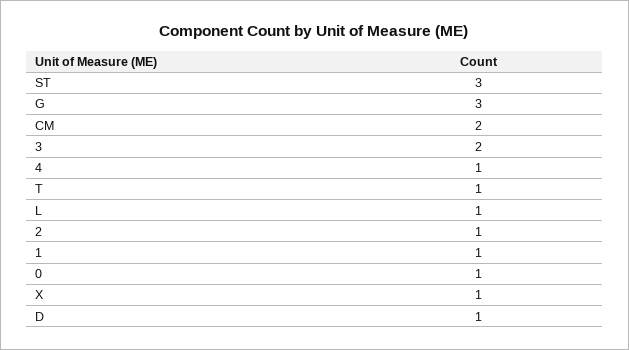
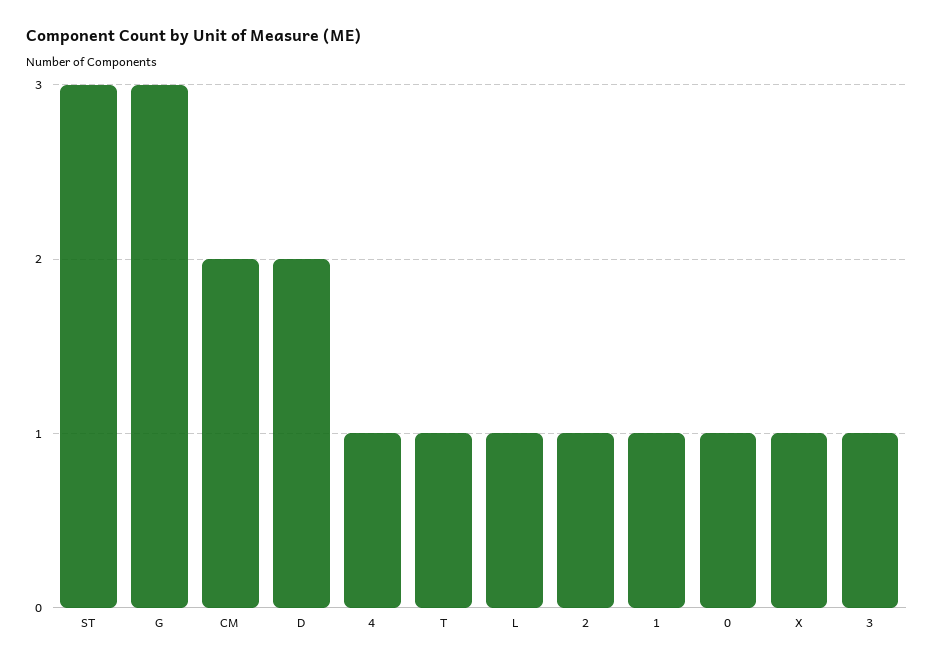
3: 2 -> 1
D: 1 -> 2

